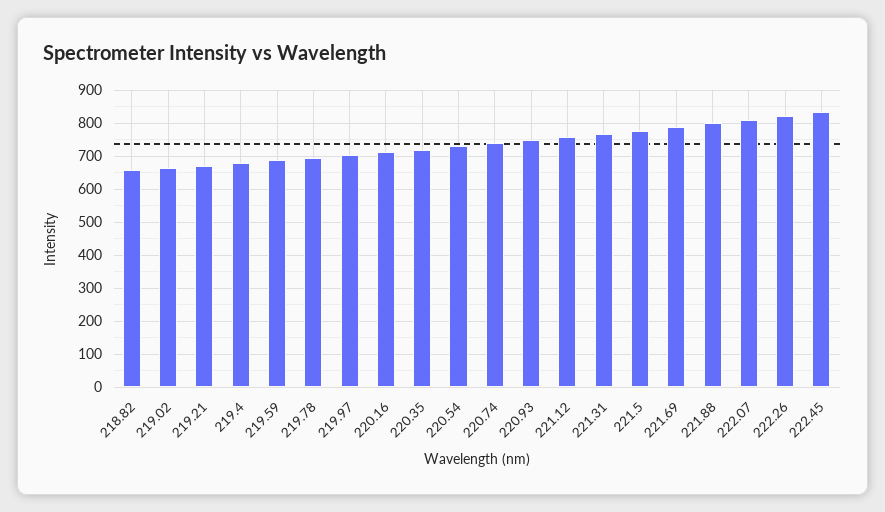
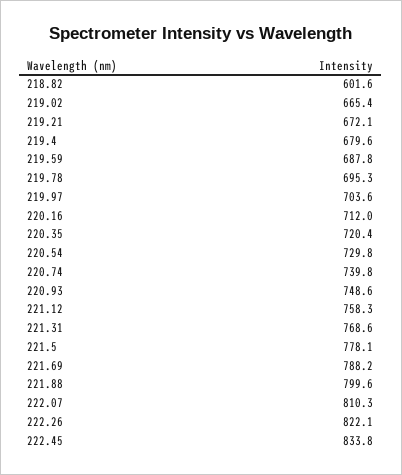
218.82: 660 -> 601.6

